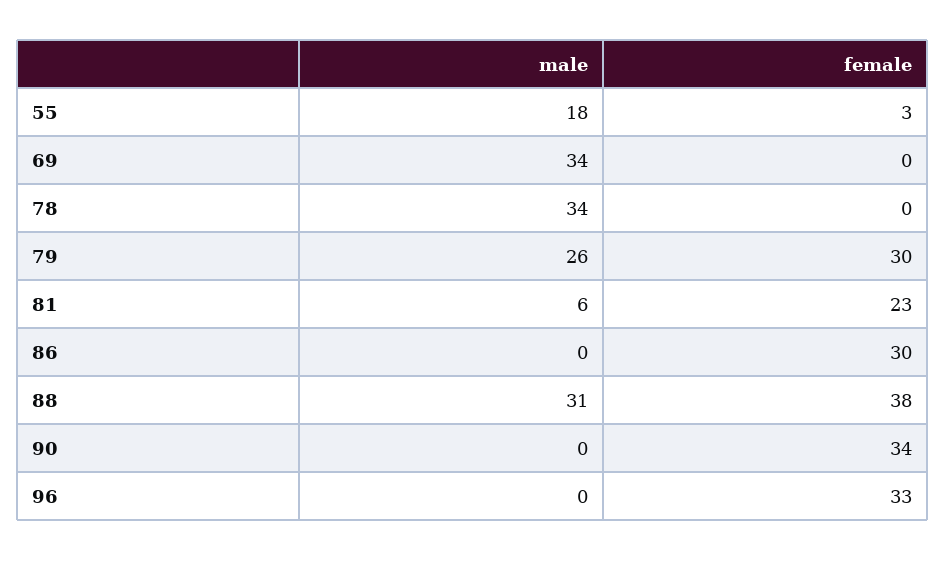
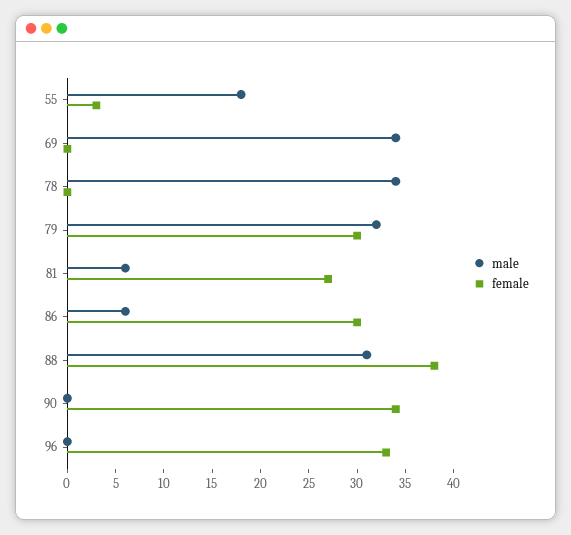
male, 79: 26 -> 32
female, 81: 23 -> 27
male, 86: 0 -> 6

